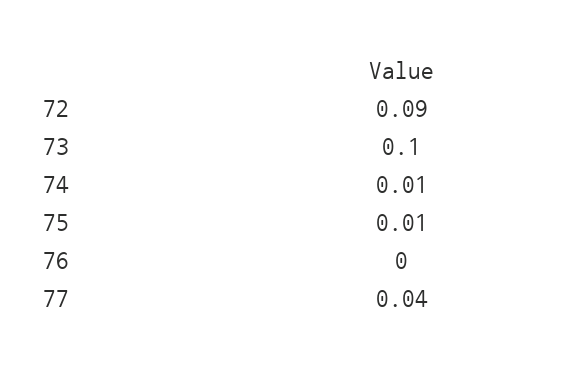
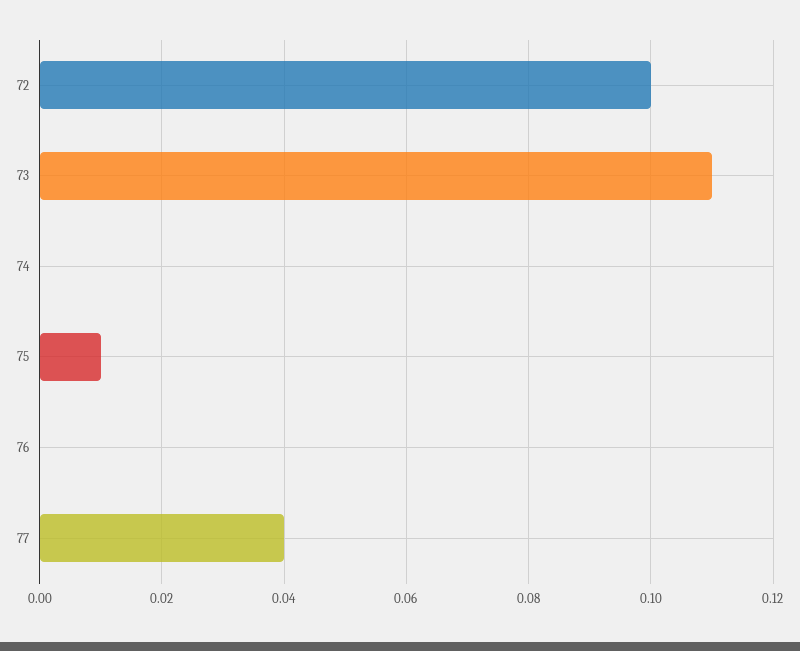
72: 0.09 -> 0.1
73: 0.1 -> 0.11
74: 0.01 -> 0

